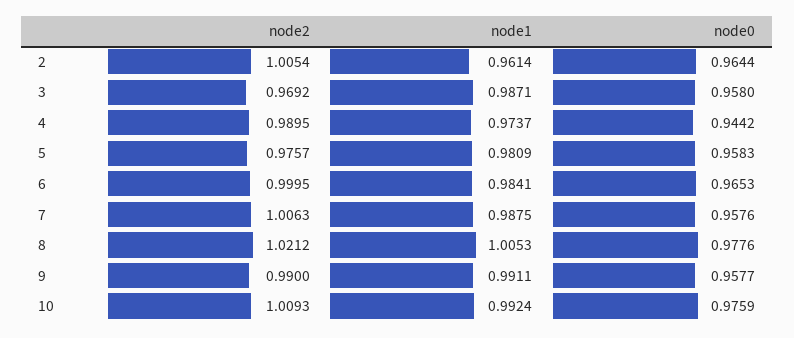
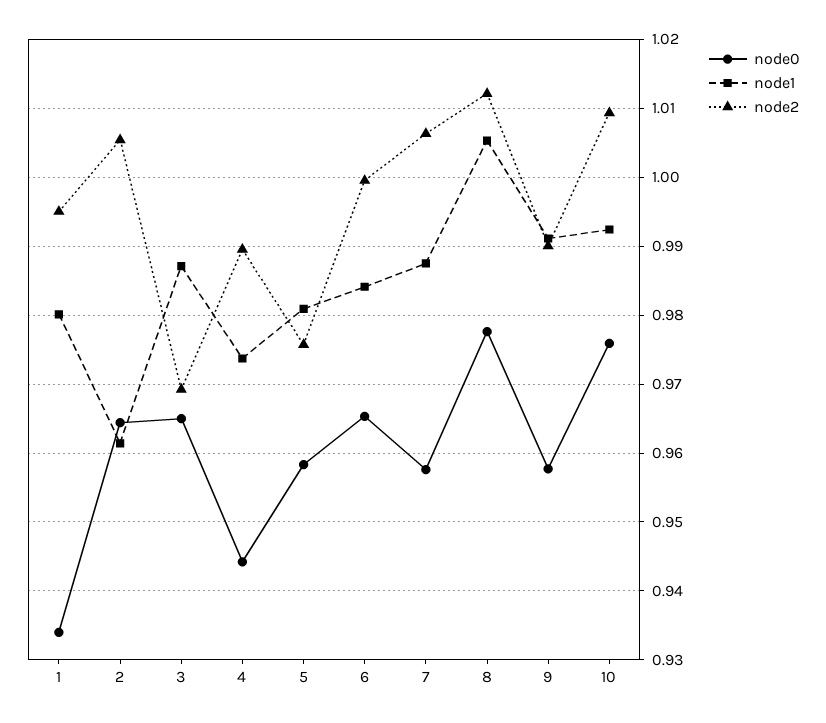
node0, 3: 0.958 -> 0.965
node2, 8: 1.0212 -> 1.012
node0, 1: none -> 0.934
node1, 1: none -> 0.98
node2, 1: none -> 0.995

